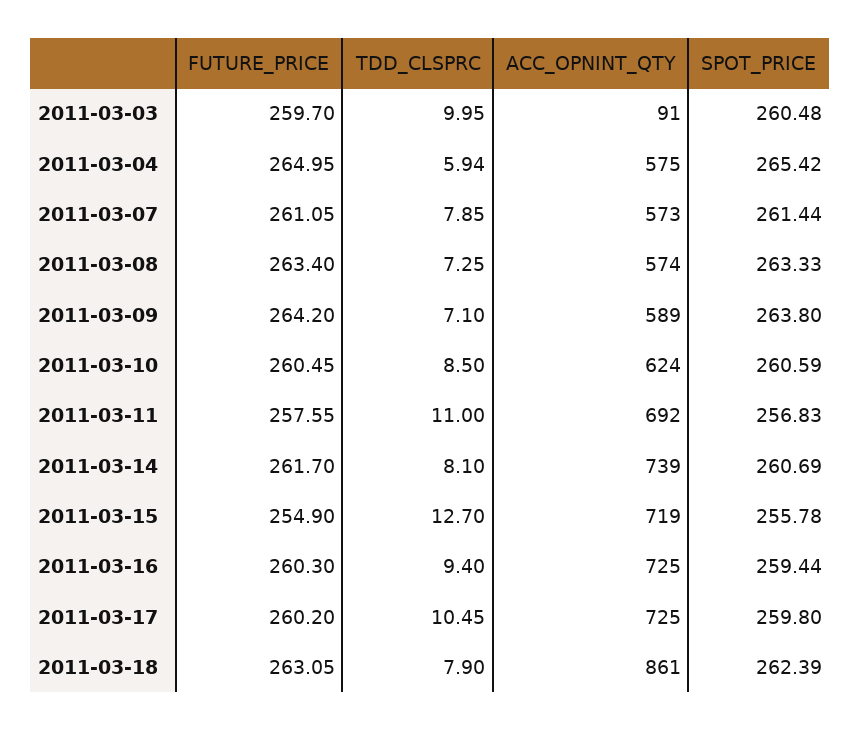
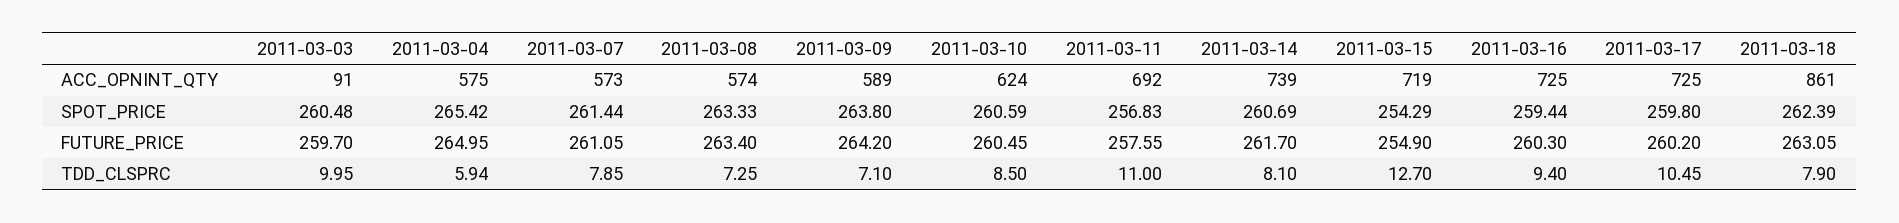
SPOT_PRICE, 2011-03-15: 255.78 -> 254.29

